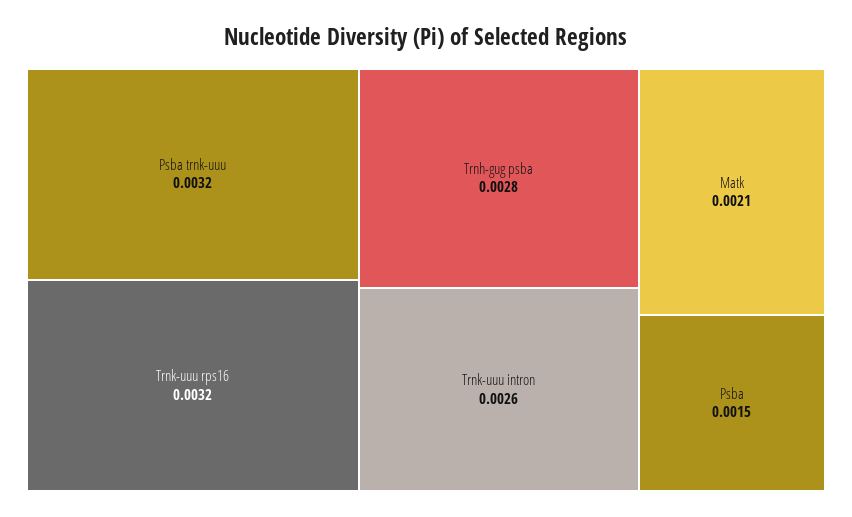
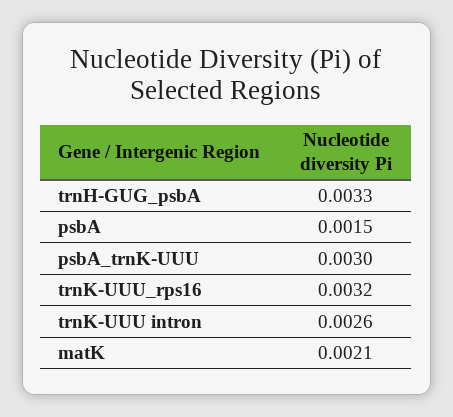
Psba trnk-uuu: 0.0032 -> 0.003
Trnh-gug psba: 0.0028 -> 0.0033

